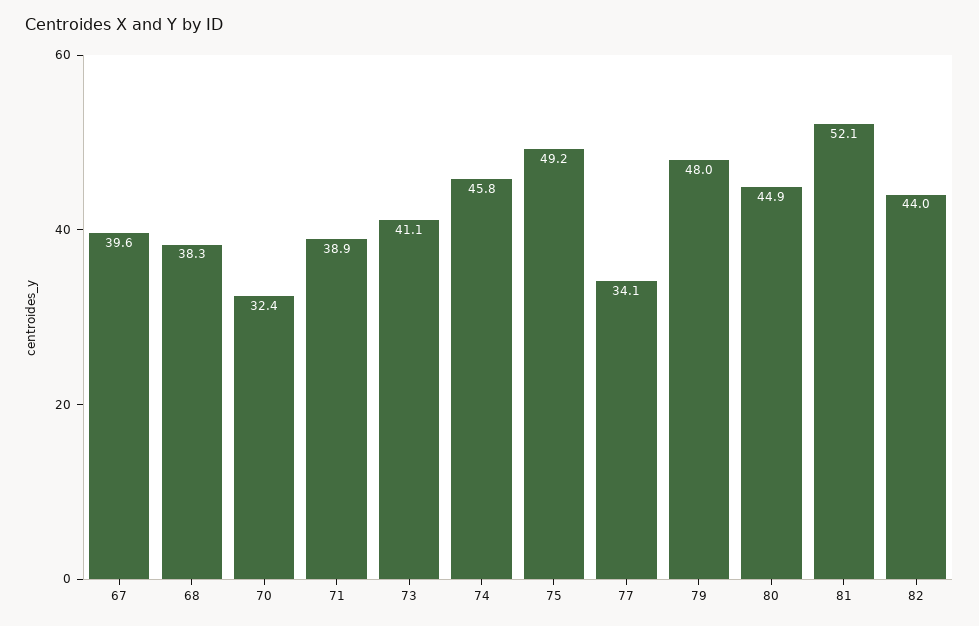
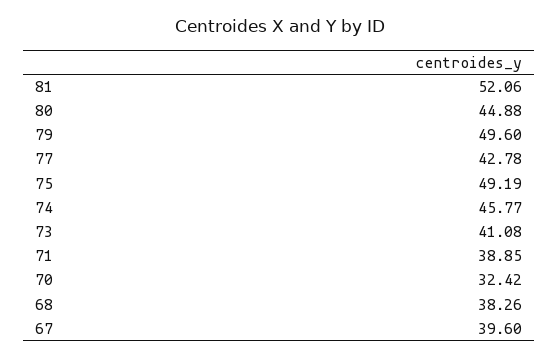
77: 34.1 -> 42.78
79: 48 -> 49.6
82: 44 -> none

